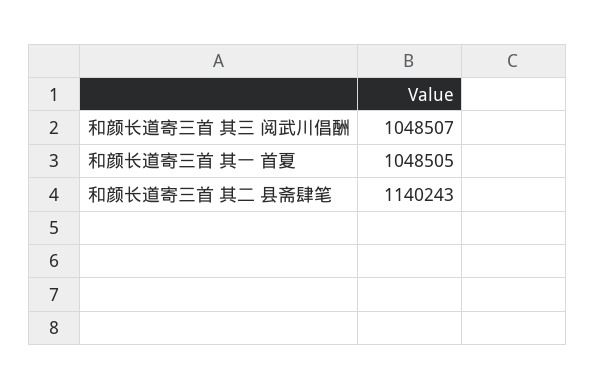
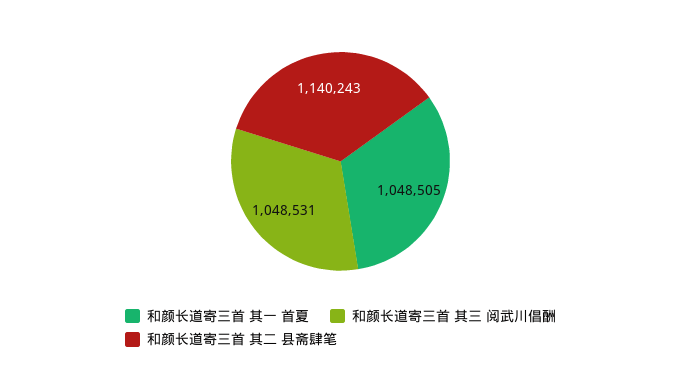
和颜长道寄三首 其三 阅武川倡酬: 1048507 -> 1048531

